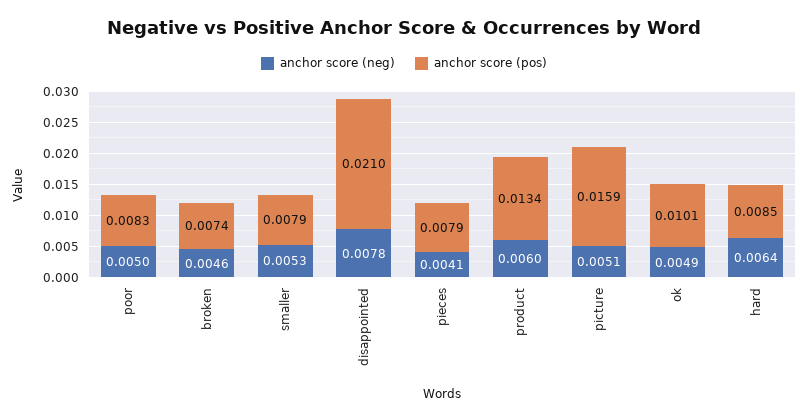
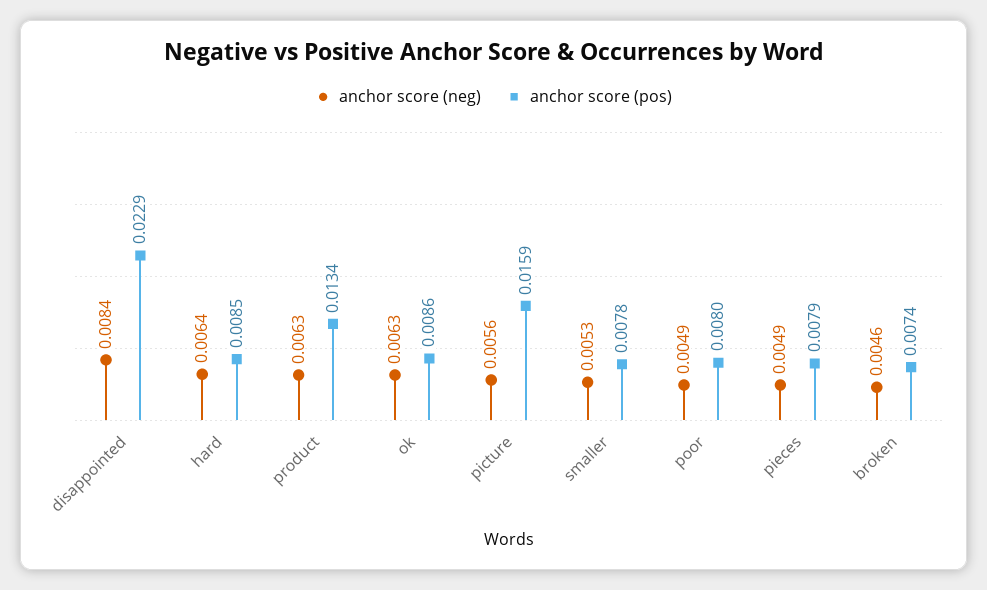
anchor score (neg), poor: 0.005 -> 0.0049
anchor score (pos), poor: 0.0083 -> 0.008
anchor score (pos), smaller: 0.0079 -> 0.0078
anchor score (neg), disappointed: 0.0078 -> 0.0084
anchor score (pos), disappointed: 0.021 -> 0.0229
anchor score (neg), pieces: 0.0041 -> 0.0049
anchor score (neg), product: 0.006 -> 0.0063
anchor score (neg), picture: 0.0051 -> 0.0056
anchor score (neg), ok: 0.0049 -> 0.0063
anchor score (pos), ok: 0.0101 -> 0.0086

